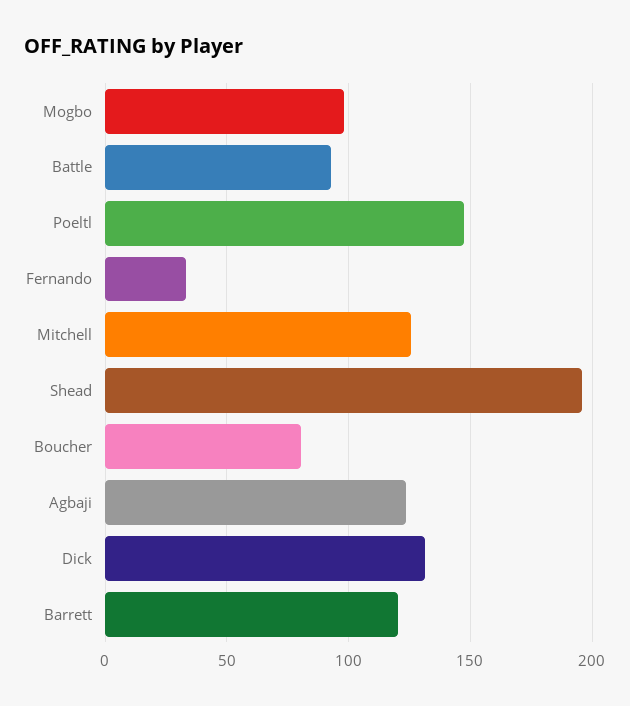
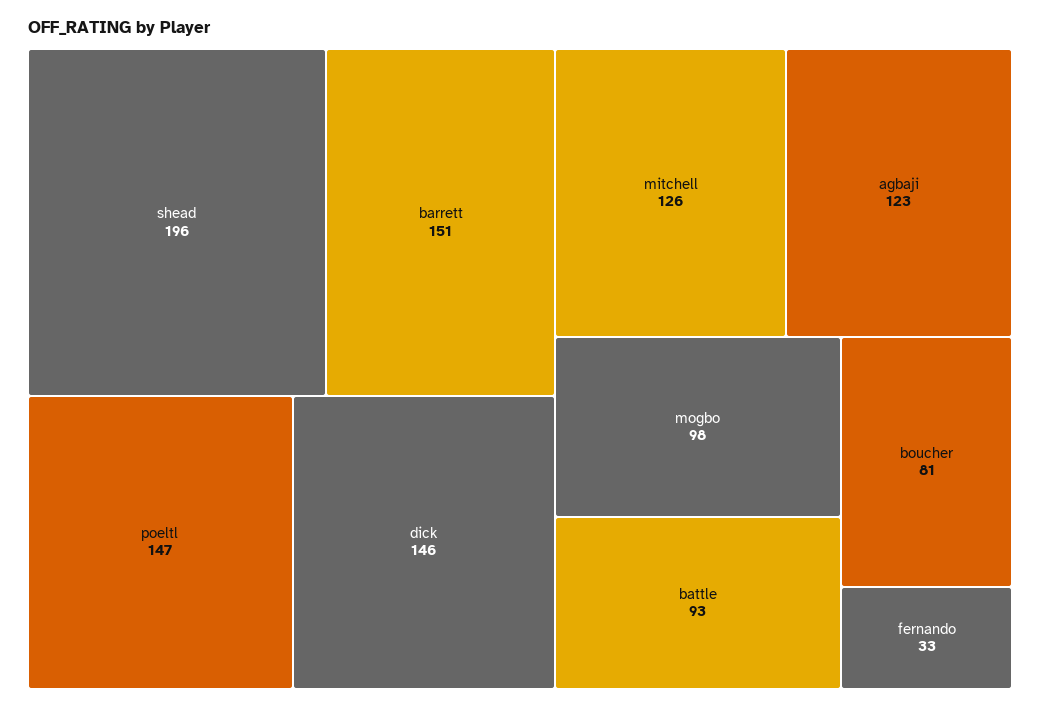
Dick: 130 -> 146
Barrett: 120 -> 151

